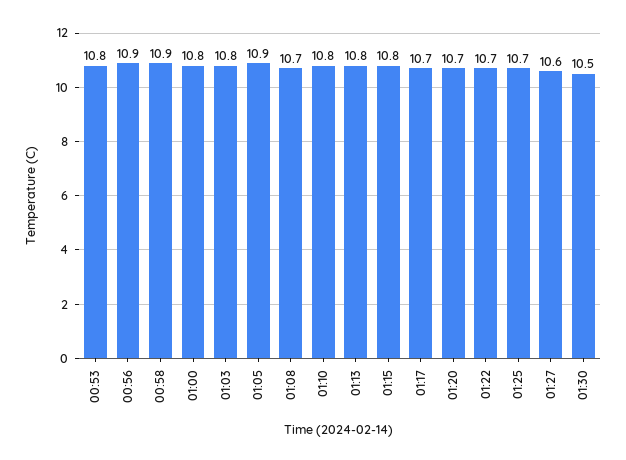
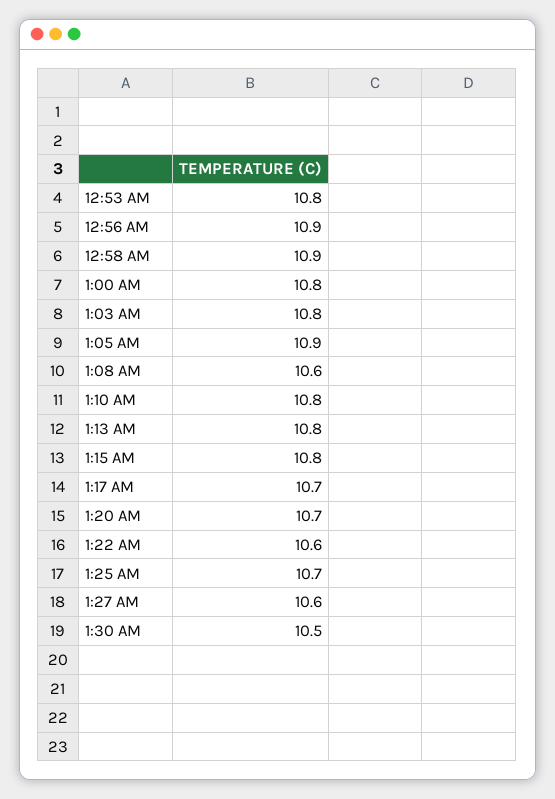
01:08: 10.7 -> 10.6
01:22: 10.7 -> 10.6

